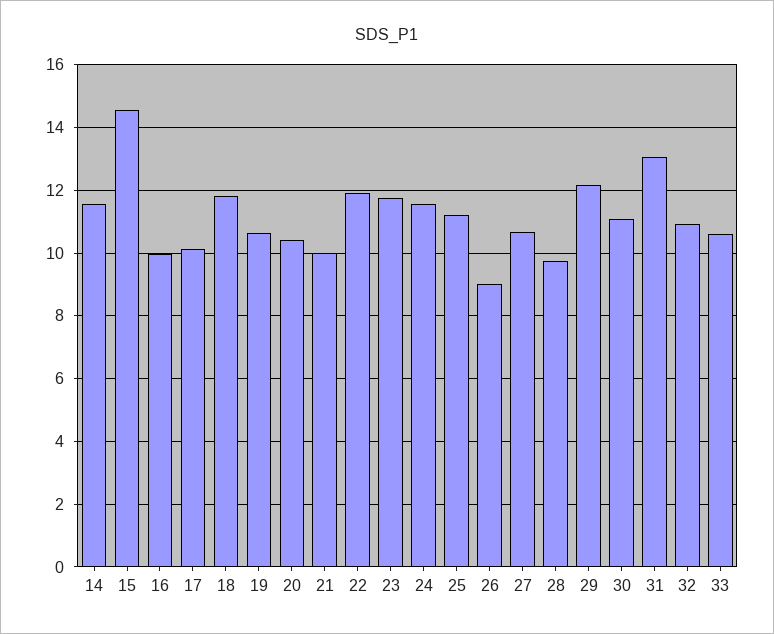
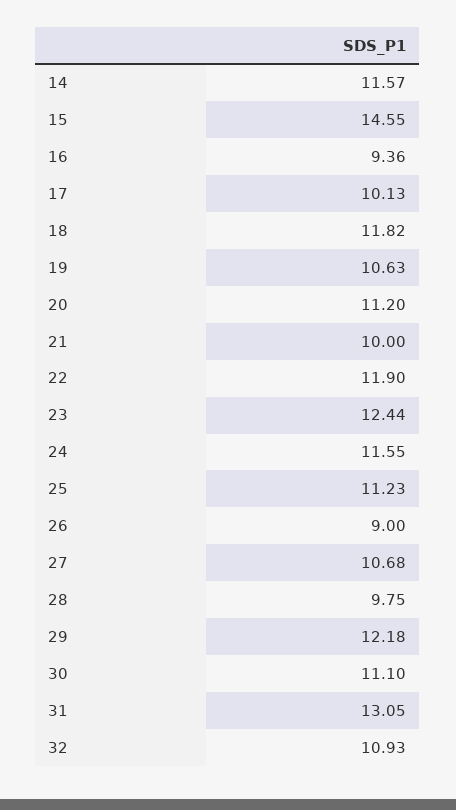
16: 10 -> 9.36
20: 10.4 -> 11.2
23: 11.8 -> 12.44
33: 10.6 -> none

